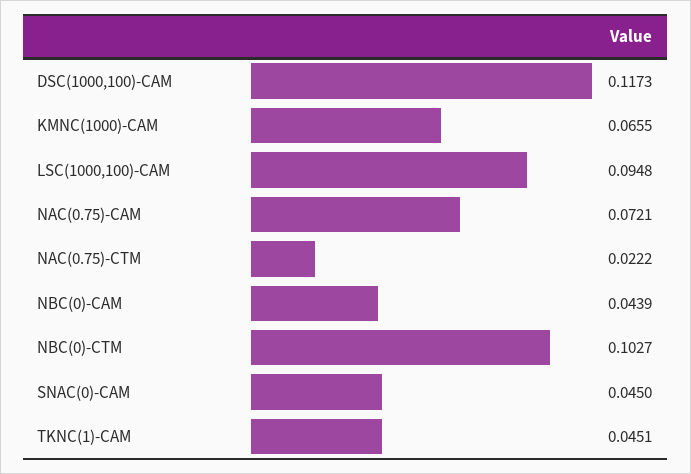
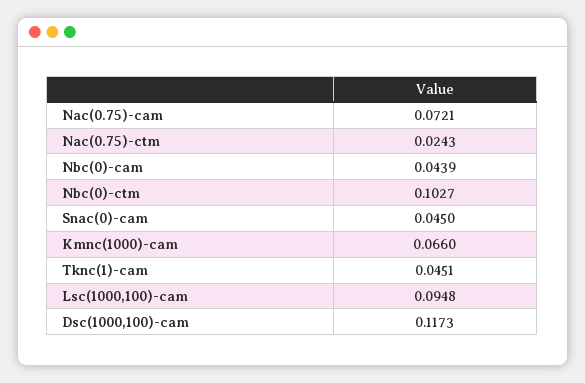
KMNC(1000)-CAM: 0.0655 -> 0.066
NAC(0.75)-CTM: 0.0222 -> 0.0243

